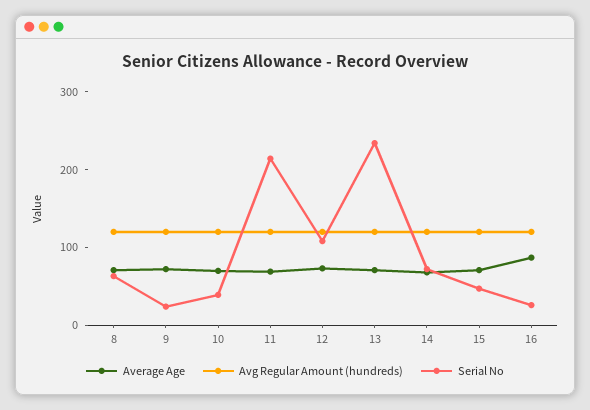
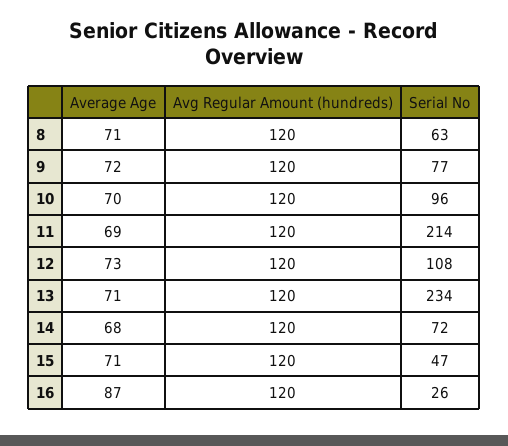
Serial No, 9: 20 -> 77
Serial No, 10: 40 -> 96

